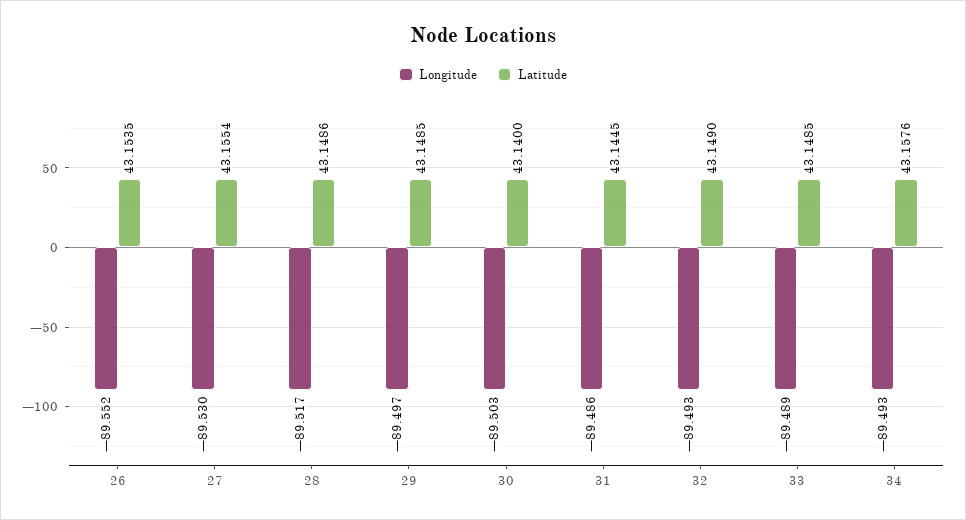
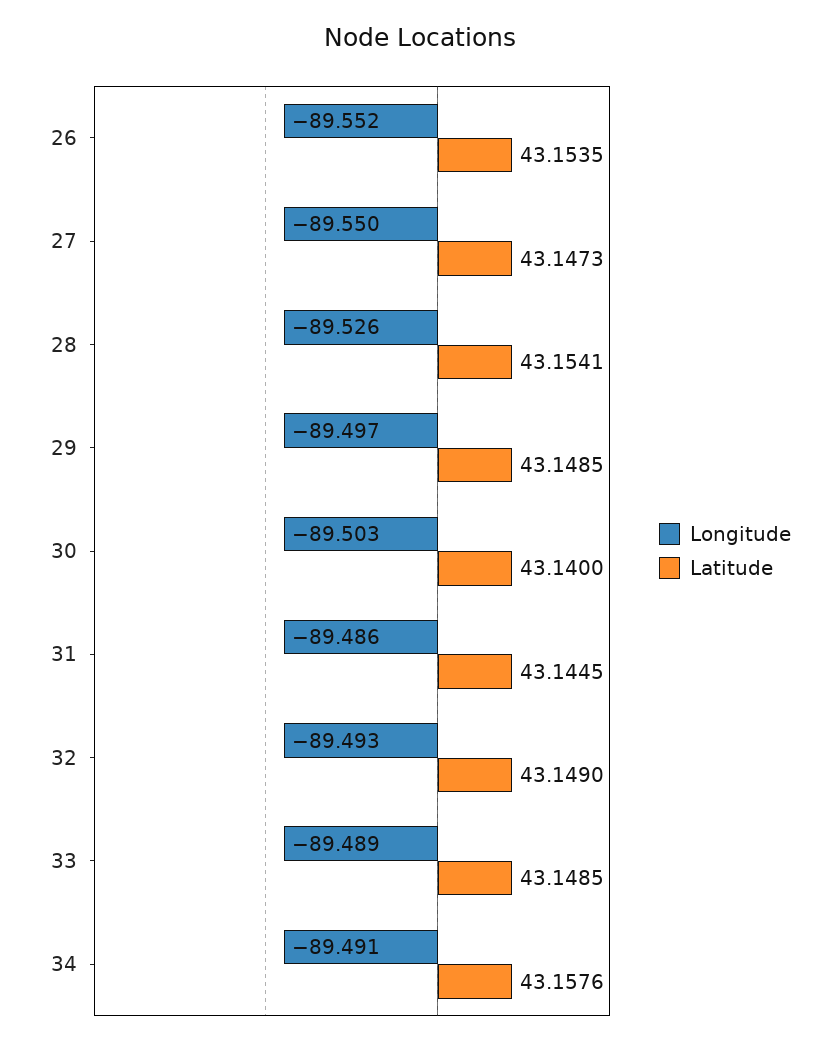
Longitude, 27: -89.53 -> -89.55
Latitude, 27: 43.1554 -> 43.1473
Longitude, 28: -89.517 -> -89.526
Latitude, 28: 43.1486 -> 43.1541
Longitude, 34: -89.493 -> -89.491

